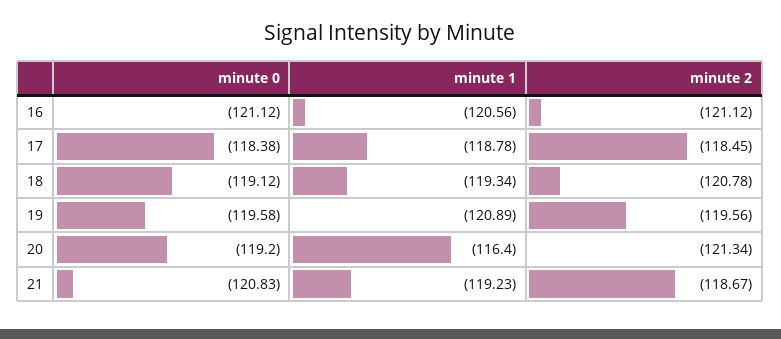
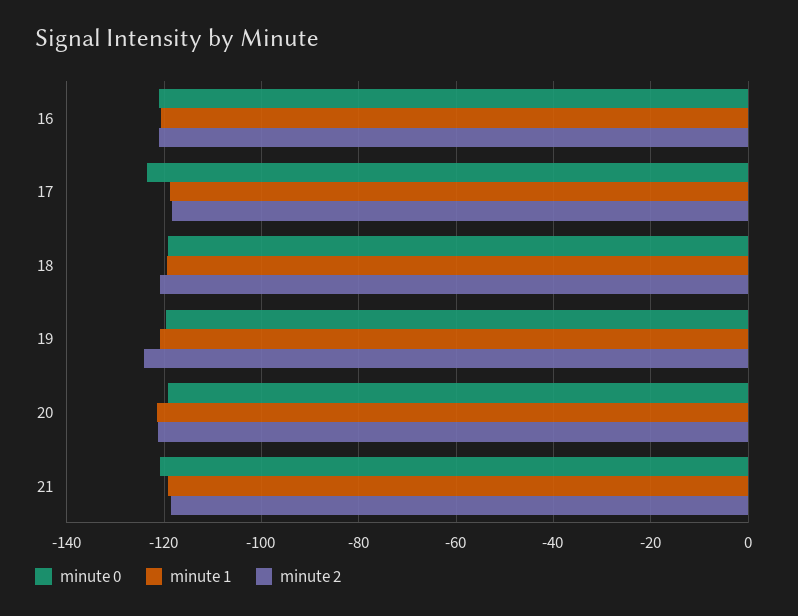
minute 0, 17: -118.38 -> -124
minute 2, 19: -119.56 -> -124
minute 1, 20: -116.4 -> -122

